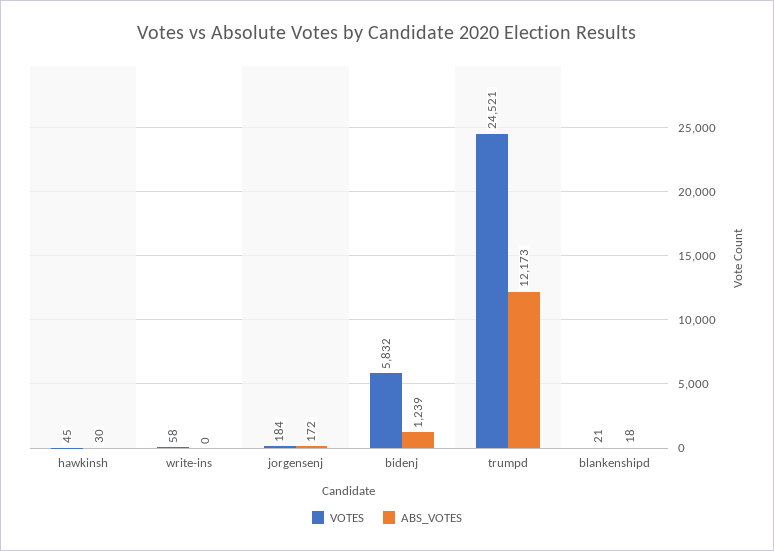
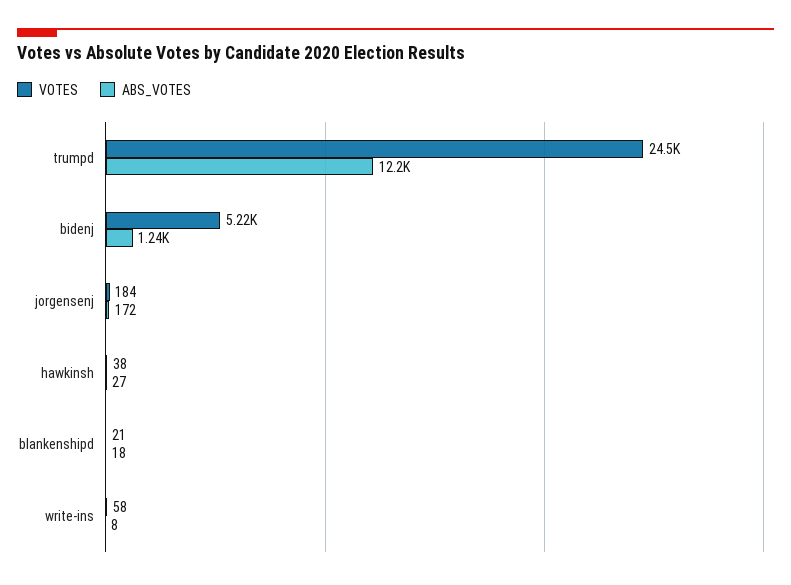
VOTES, hawkinsh: 45 -> 38
ABS_VOTES, hawkinsh: 30 -> 27
ABS_VOTES, write-ins: 0 -> 8
VOTES, bidenj: 5832 -> 5220

